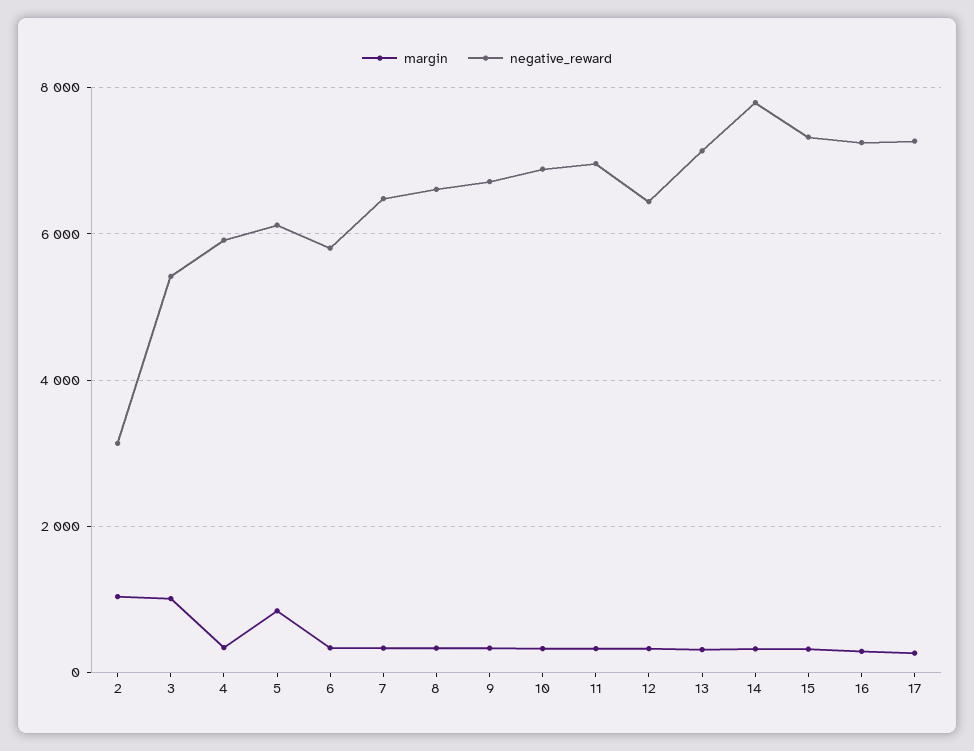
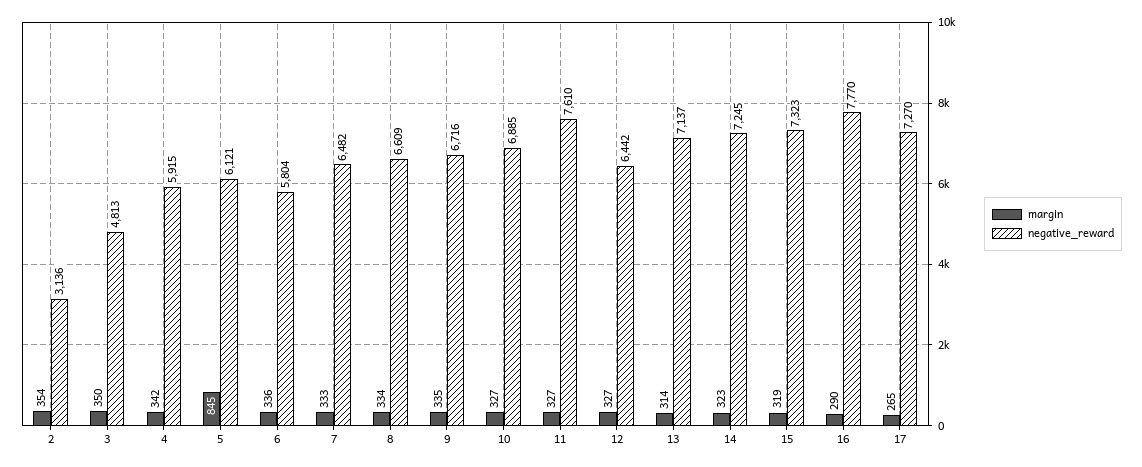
margin, 2: 1000 -> 354
margin, 3: 1000 -> 350
negative_reward, 3: 5400 -> 4813
negative_reward, 11: 7000 -> 7610
negative_reward, 14: 7800 -> 7245
negative_reward, 16: 7200 -> 7770

